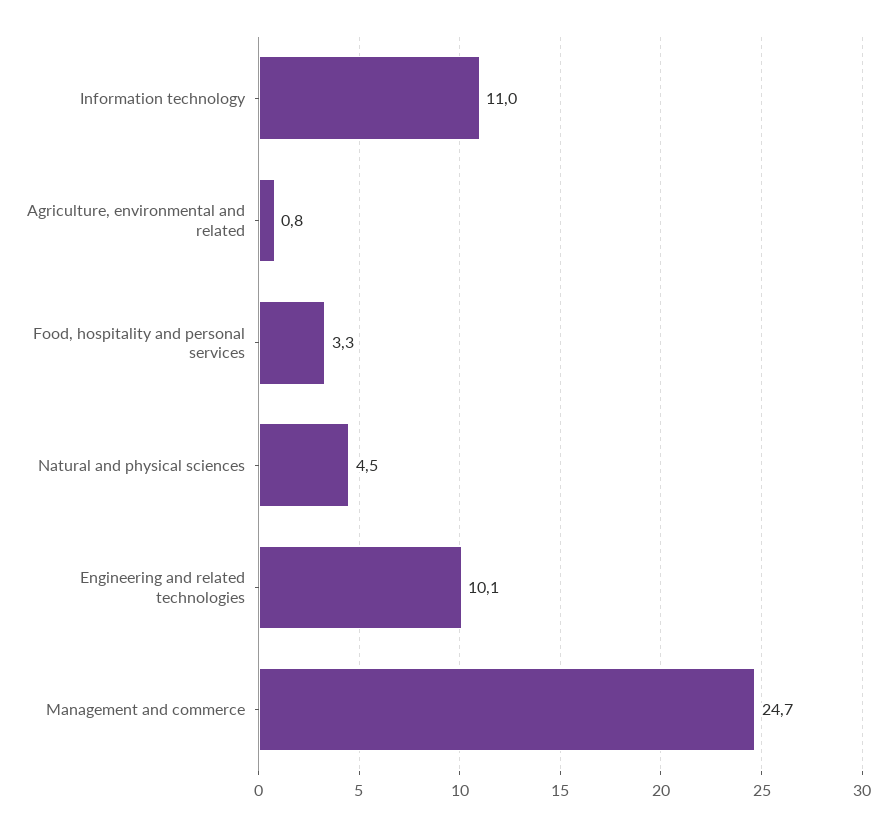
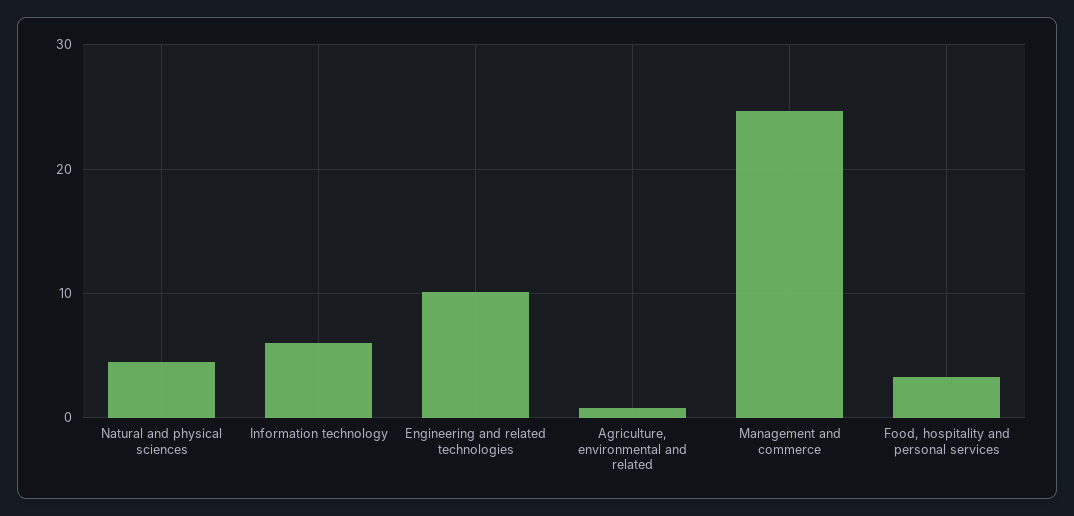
Information technology: 11 -> 6

